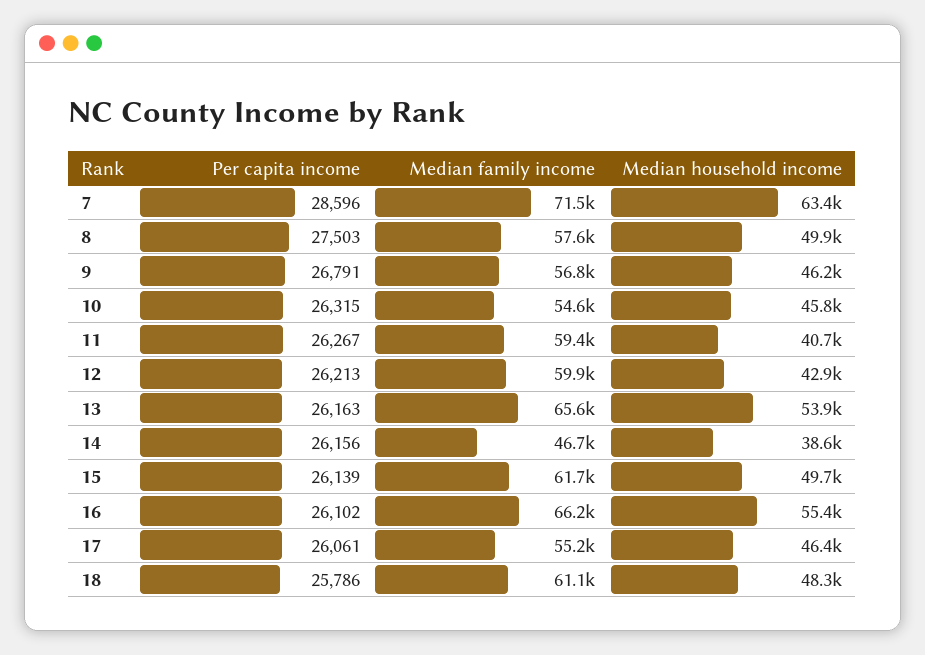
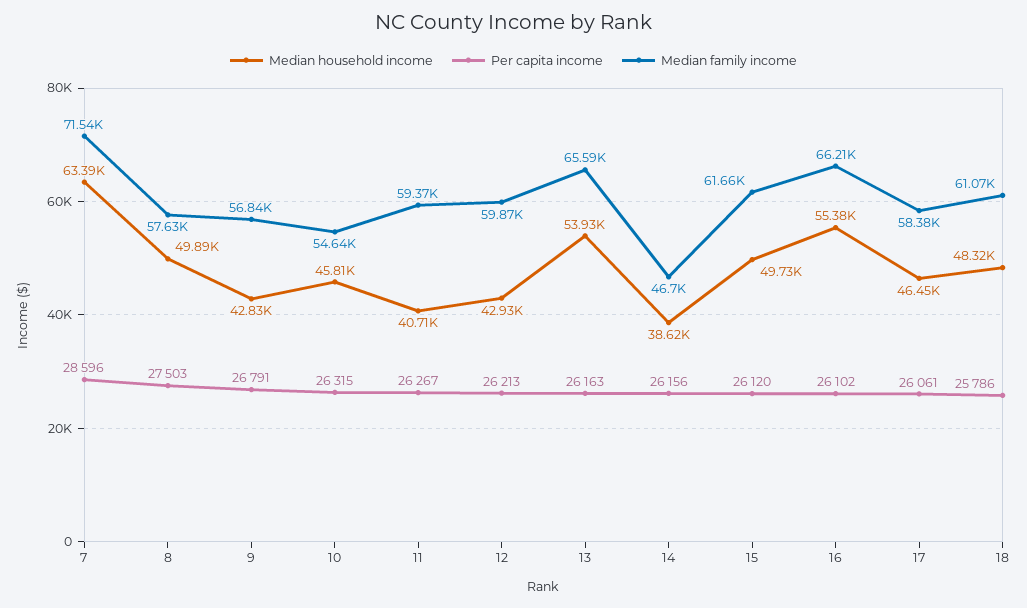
Median household income, 9: 46200 -> 42830
Per capita income, 15: 26139 -> 26120
Median family income, 17: 55200 -> 58380

